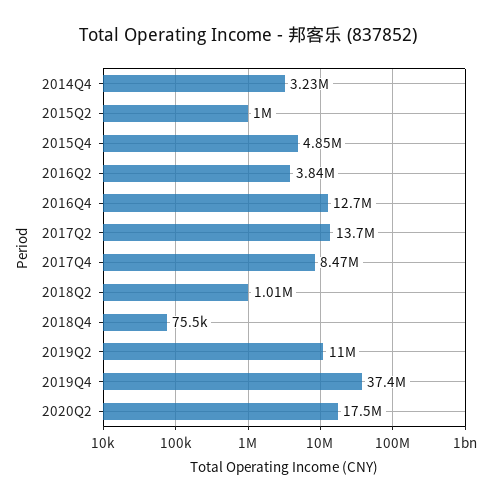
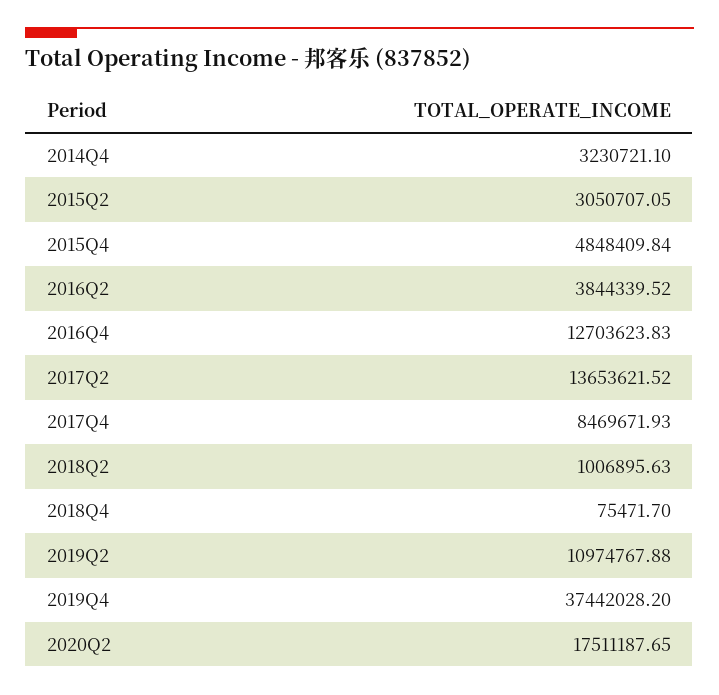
2015Q2: 1000000 -> 3050707.05

